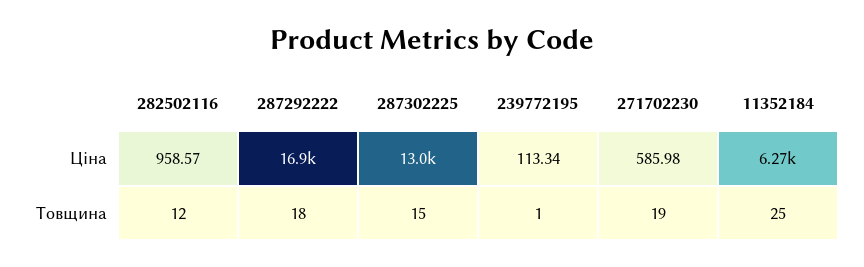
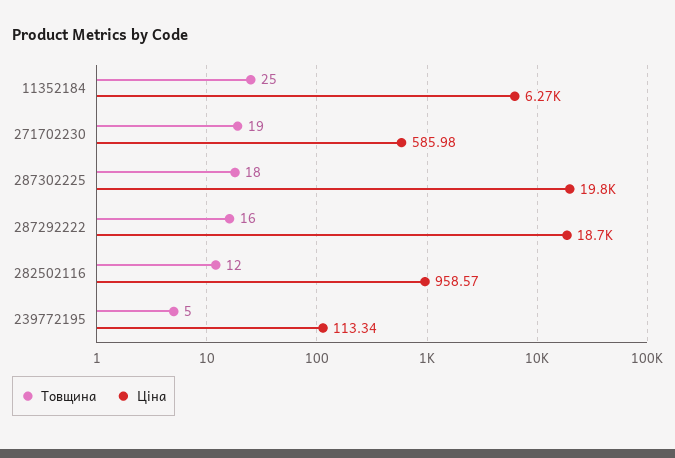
Ціна, 287292222: 16900 -> 18700
Ціна, 287302225: 13000 -> 19800
Товщина, 287292222: 18 -> 16
Товщина, 287302225: 15 -> 18
Товщина, 239772195: 1 -> 5

